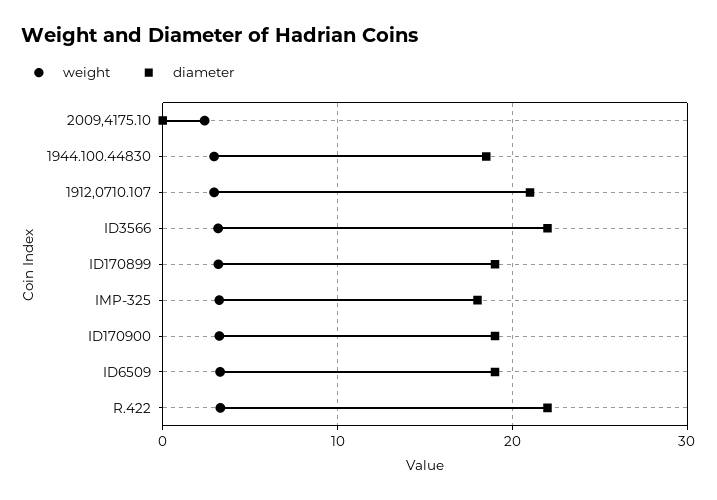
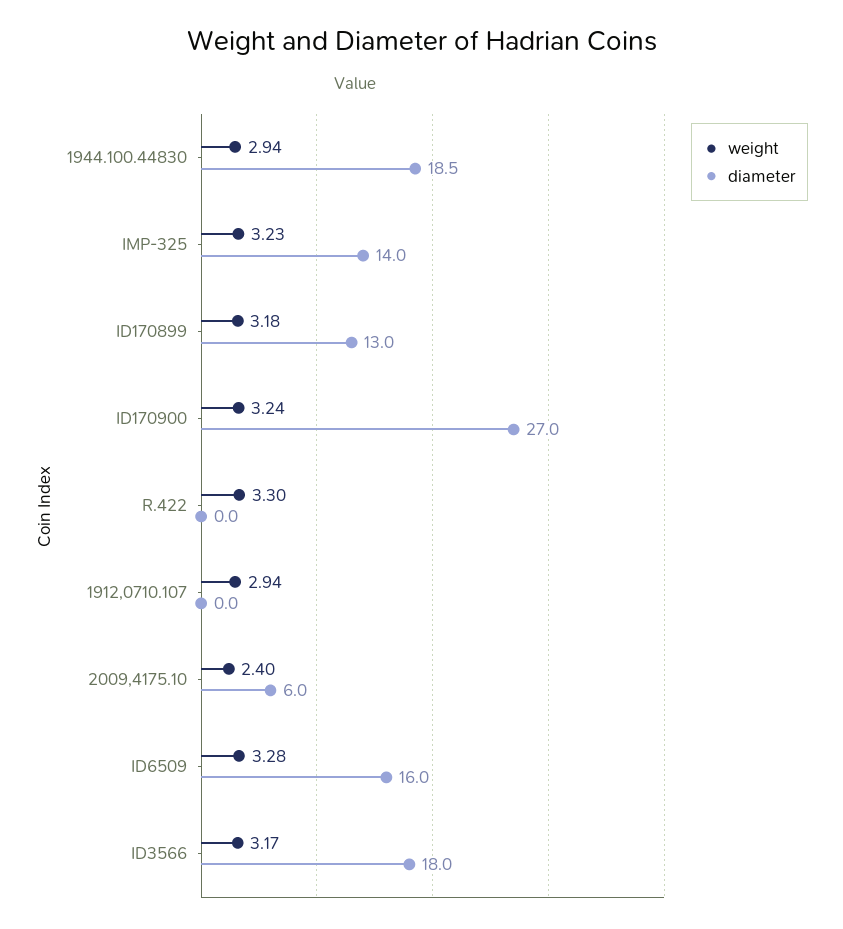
diameter, 2009,4175.10: 0 -> 6
diameter, 1912,0710.107: 21 -> 0
diameter, ID3566: 22 -> 18
diameter, ID170899: 19 -> 13
diameter, IMP-325: 18 -> 14
diameter, ID170900: 19 -> 27
diameter, ID6509: 19 -> 16
diameter, R.422: 22 -> 0

